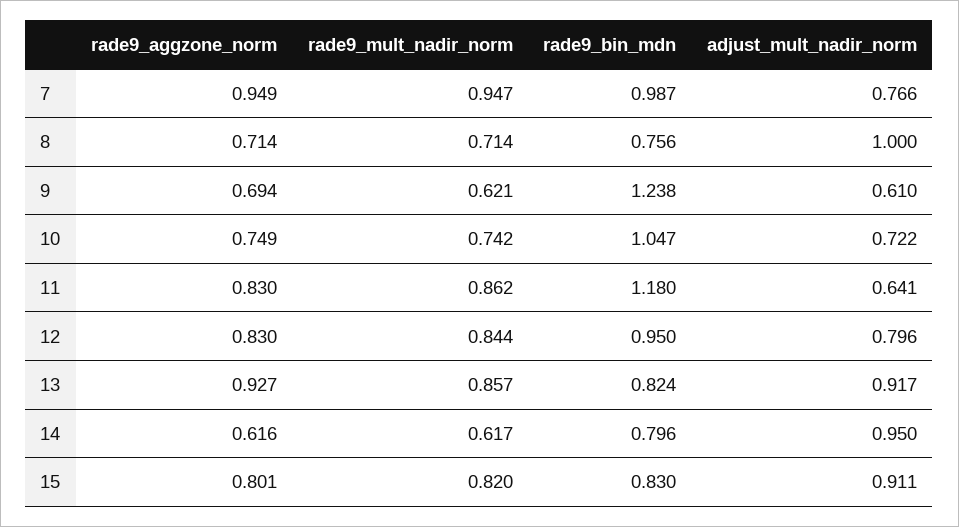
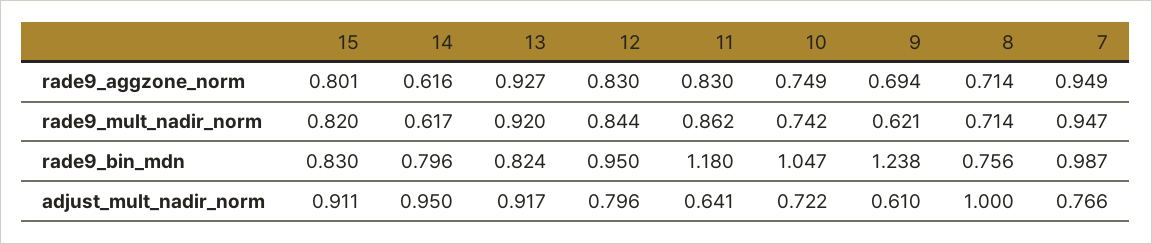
rade9_mult_nadir_norm, 13: 0.857 -> 0.92

